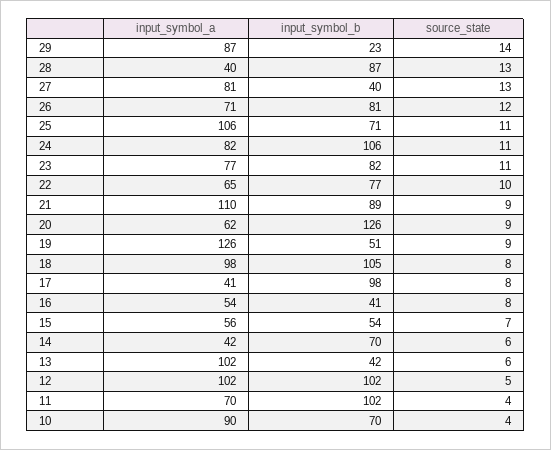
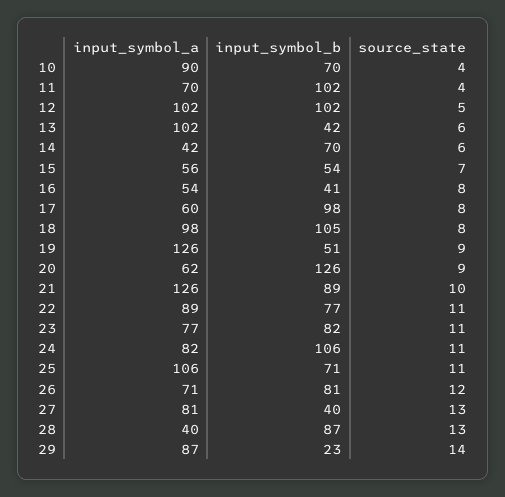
input_symbol_a, 22: 65 -> 89
source_state, 22: 10 -> 11
input_symbol_a, 21: 110 -> 126
source_state, 21: 9 -> 10
input_symbol_a, 17: 41 -> 60

